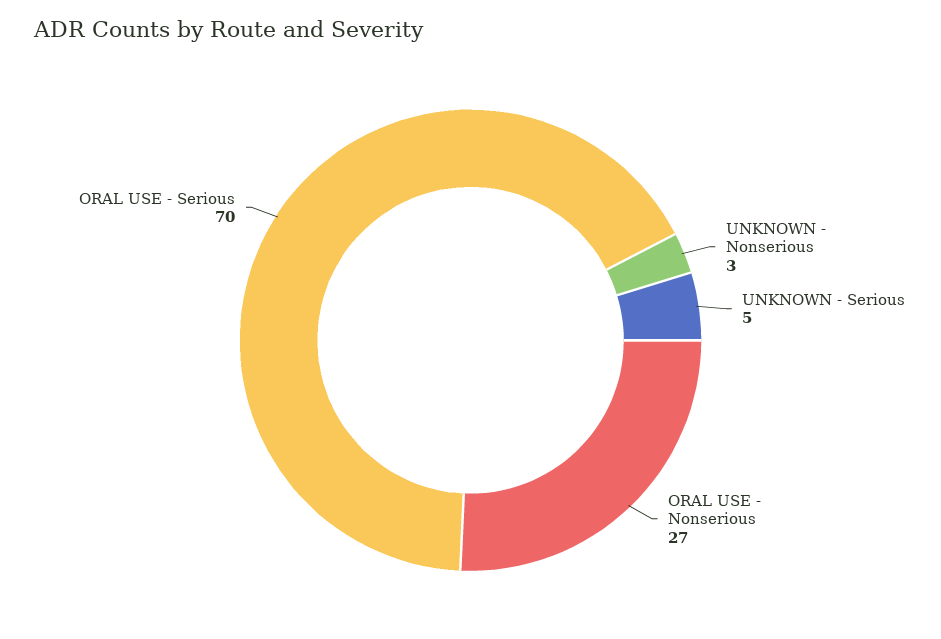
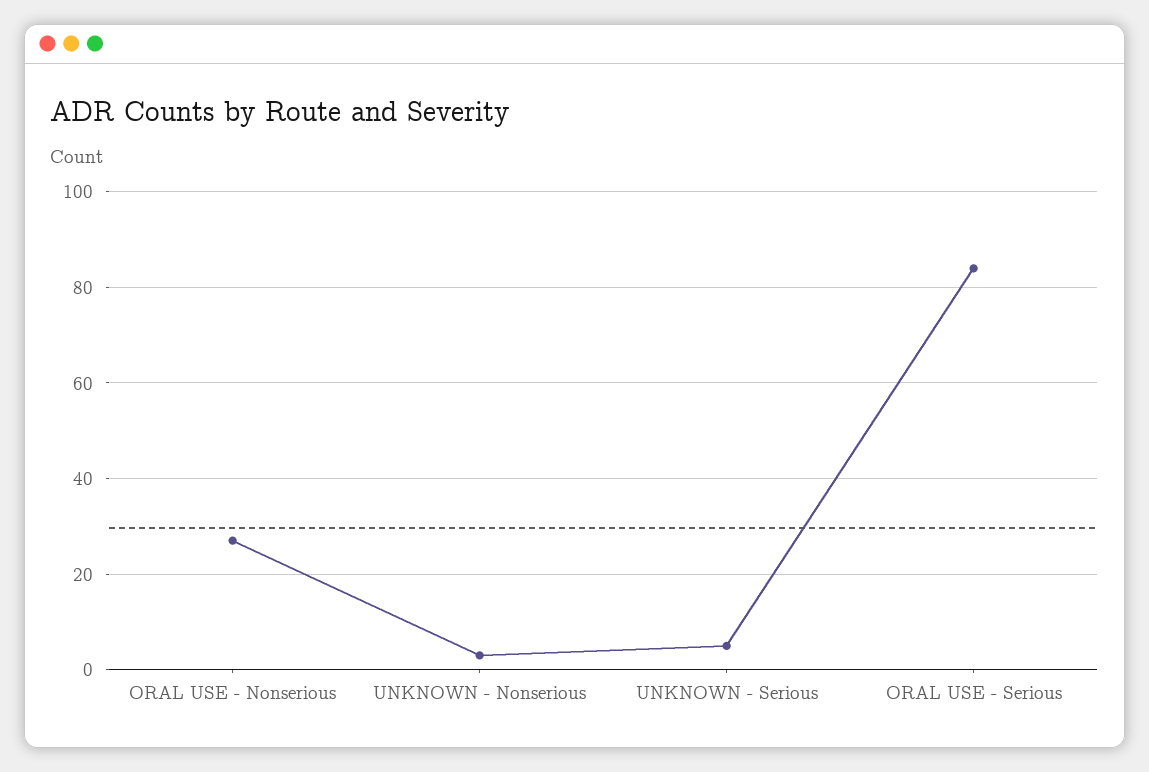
ORAL USE - Serious: 70 -> 85

